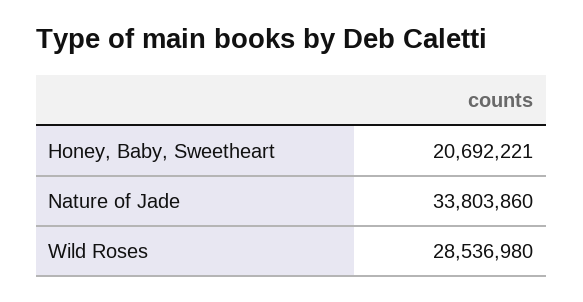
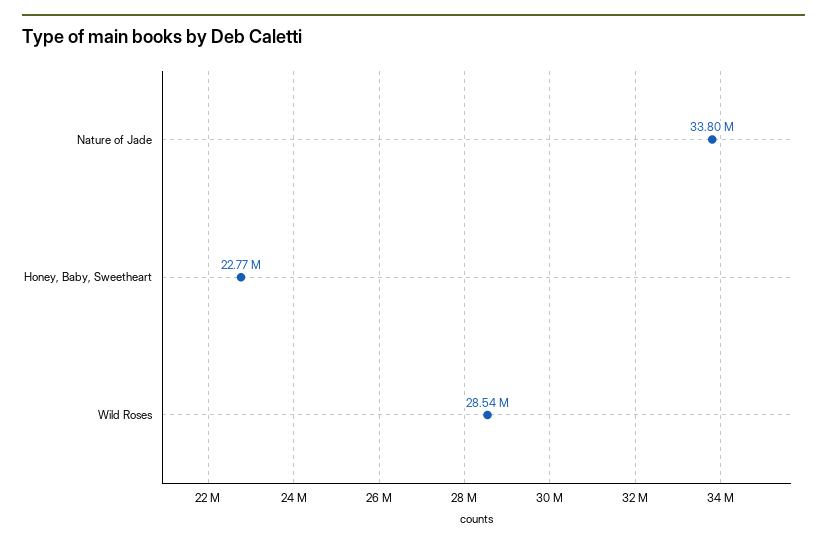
Honey, Baby, Sweetheart: 20692221 -> 22770000

